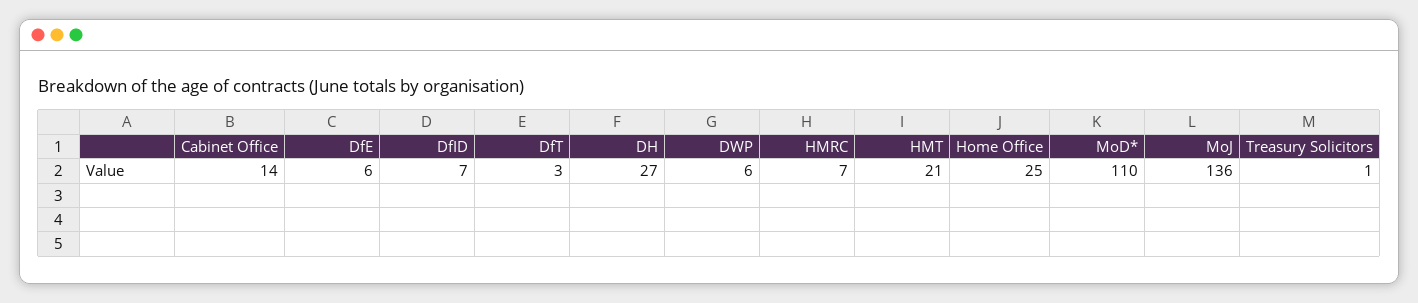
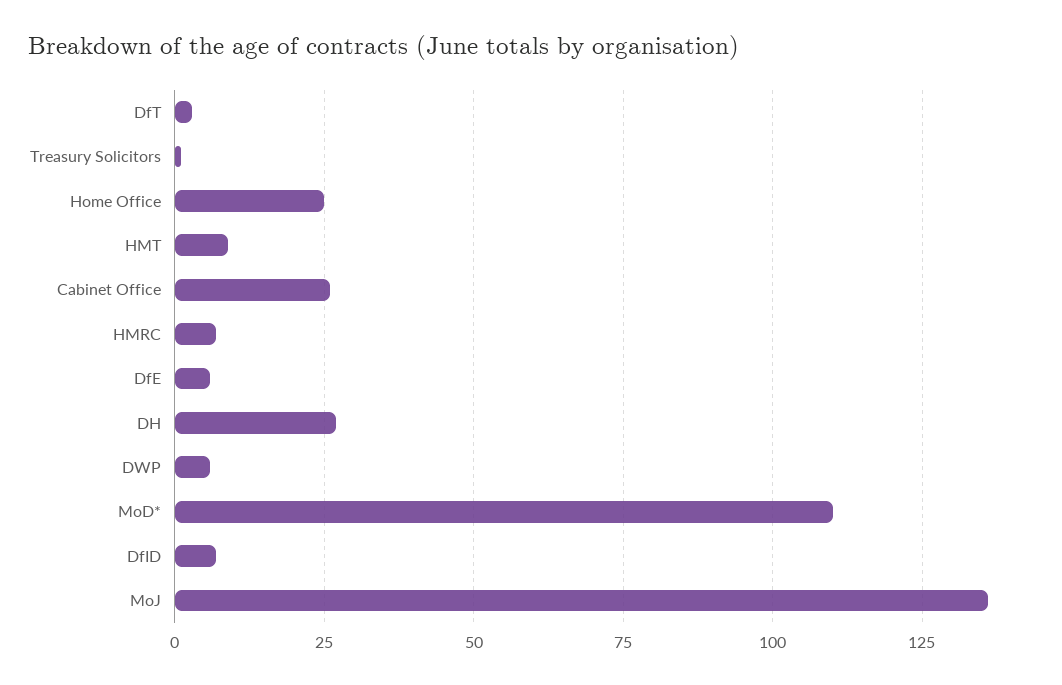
Cabinet Office: 14 -> 25
HMT: 21 -> 10

